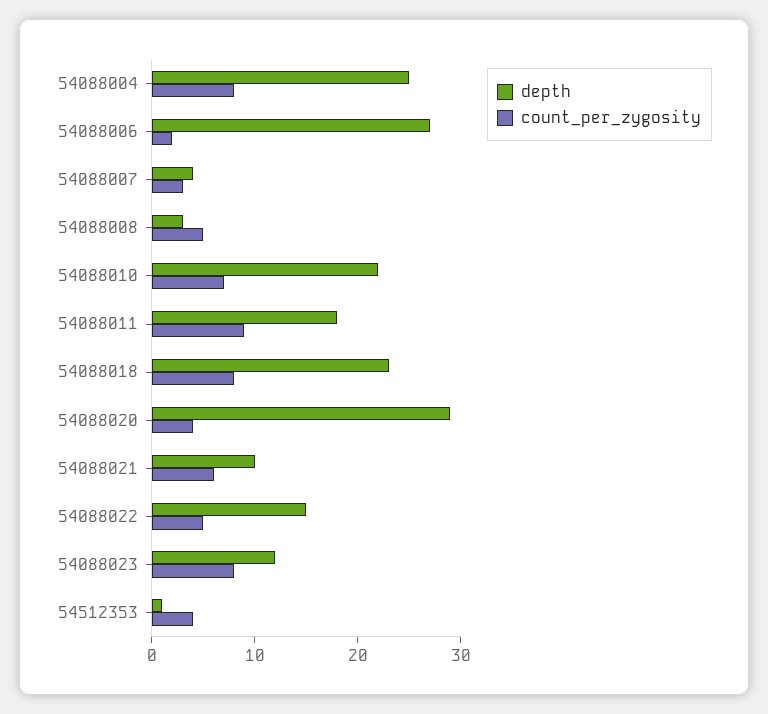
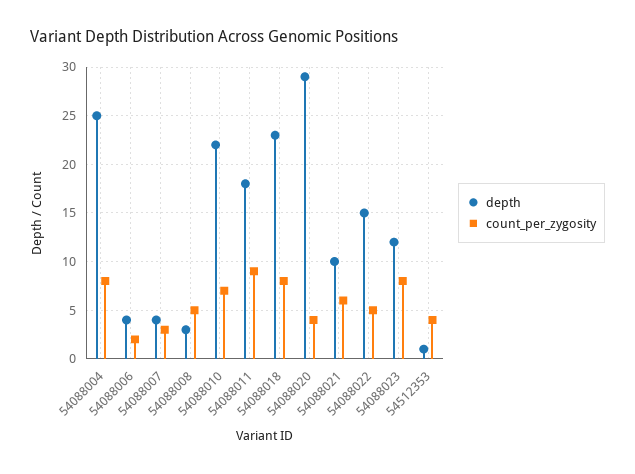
depth, 54088006: 27 -> 4

